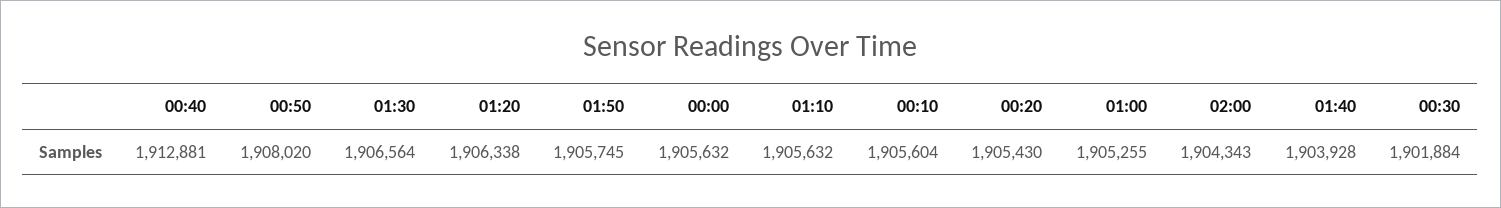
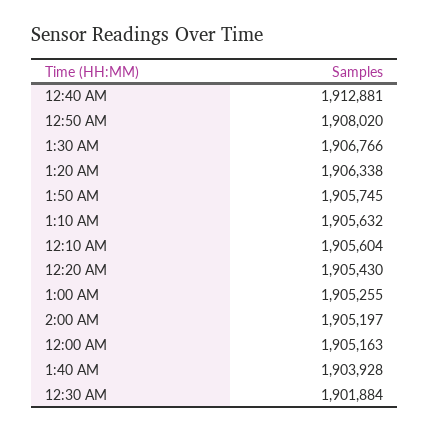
01:30: 1906564 -> 1906766
00:00: 1905632 -> 1905163
02:00: 1904343 -> 1905197

